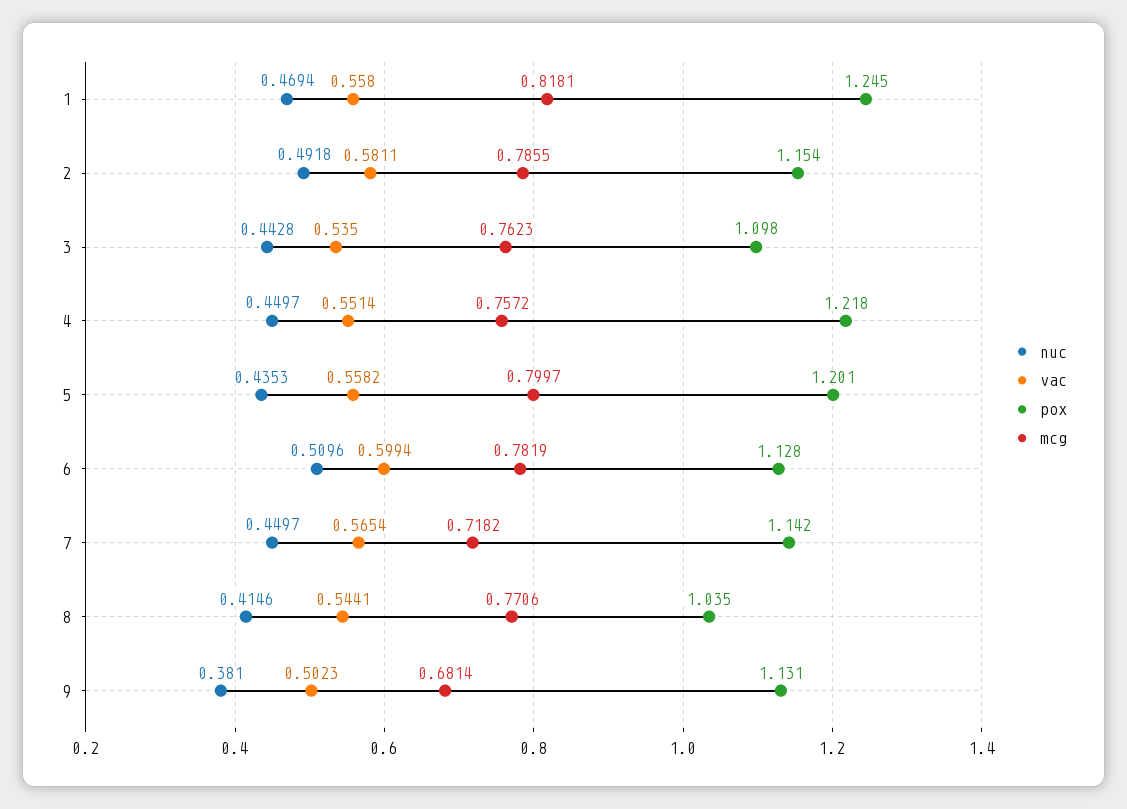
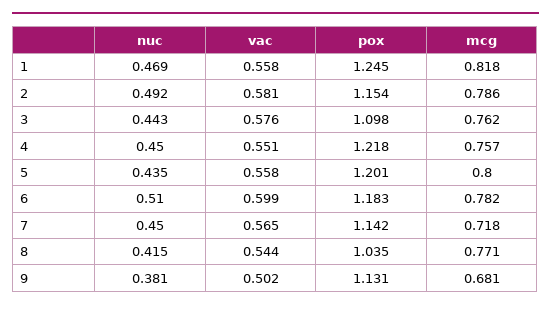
vac, 3: 0.535 -> 0.576
pox, 6: 1.128 -> 1.183

